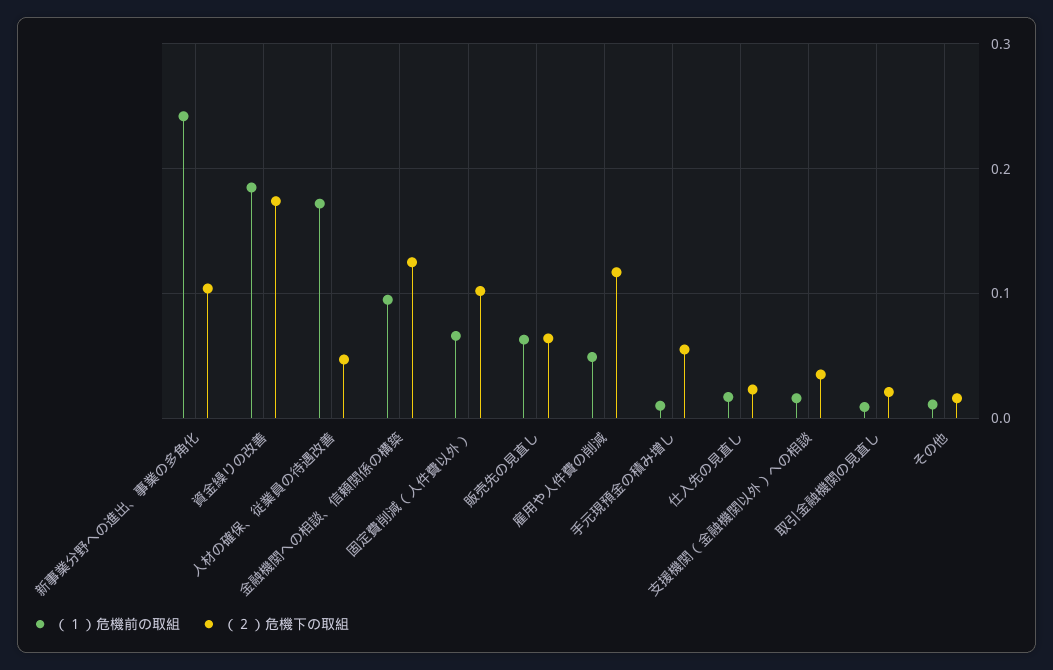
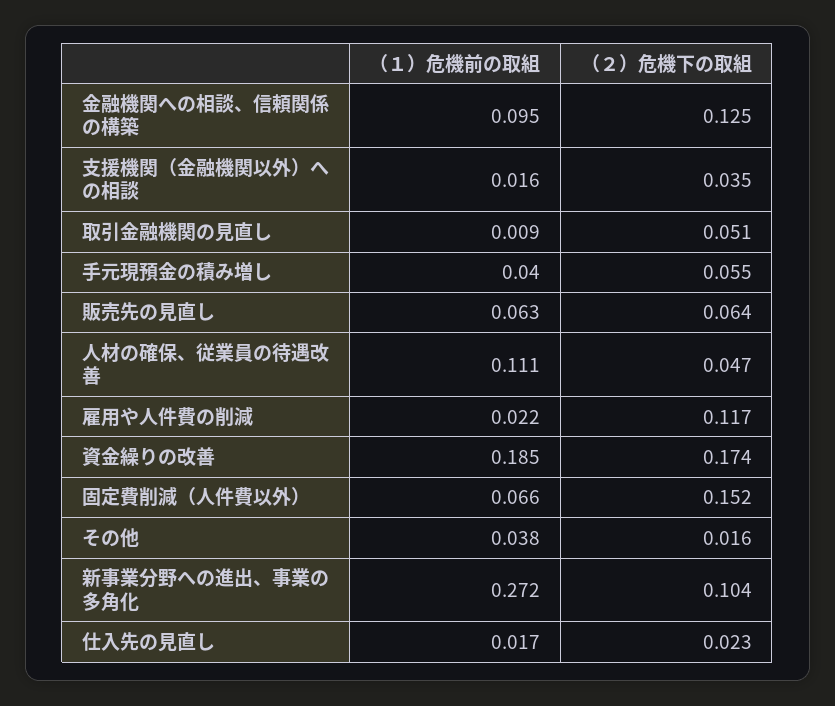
（１）危機前の取組, 新事業分野への進出、事業の多角化: 0.24 -> 0.272
（１）危機前の取組, 人材の確保、従業員の待遇改善: 0.17 -> 0.111
（２）危機下の取組, 固定費削減（人件費以外）: 0.1 -> 0.152
（１）危機前の取組, 雇用や人件費の削減: 0.05 -> 0.022
（１）危機前の取組, 手元現預金の積み増し: 0.01 -> 0.04
（２）危機下の取組, 取引金融機関の見直し: 0.02 -> 0.051
（１）危機前の取組, その他: 0.01 -> 0.038

